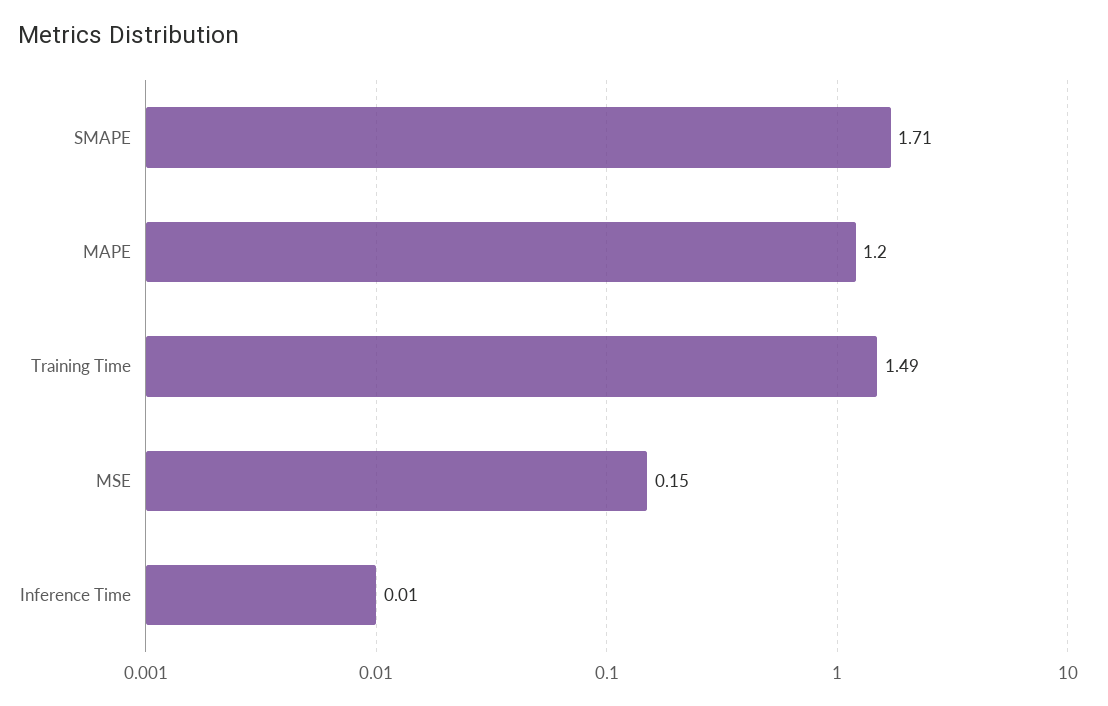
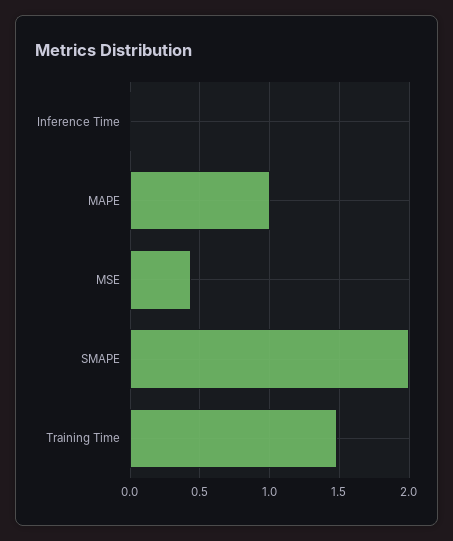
SMAPE: 1.71 -> 2
MAPE: 1.2 -> 1
MSE: 0.15 -> 0.45

